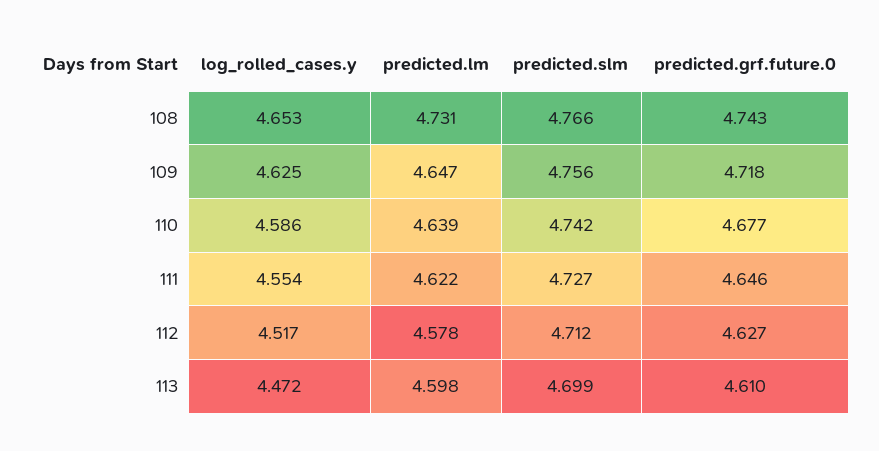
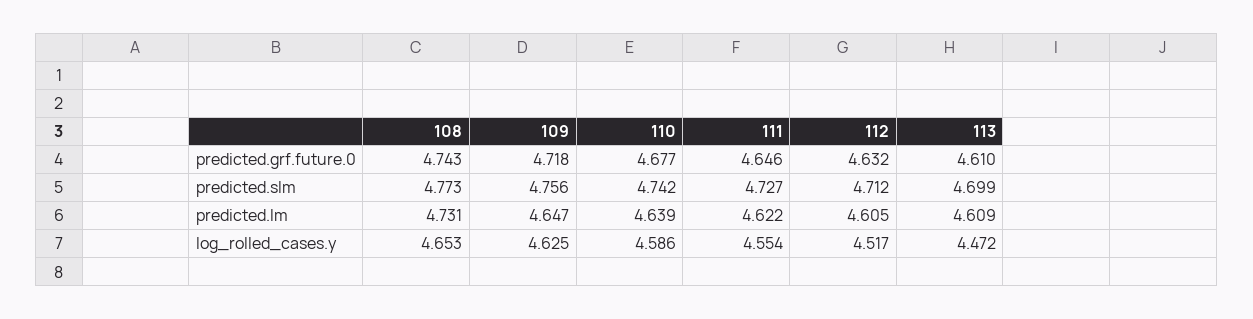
predicted.slm, 108: 4.766 -> 4.773
predicted.lm, 112: 4.578 -> 4.605
predicted.grf.future.0, 112: 4.627 -> 4.632
predicted.lm, 113: 4.598 -> 4.609

